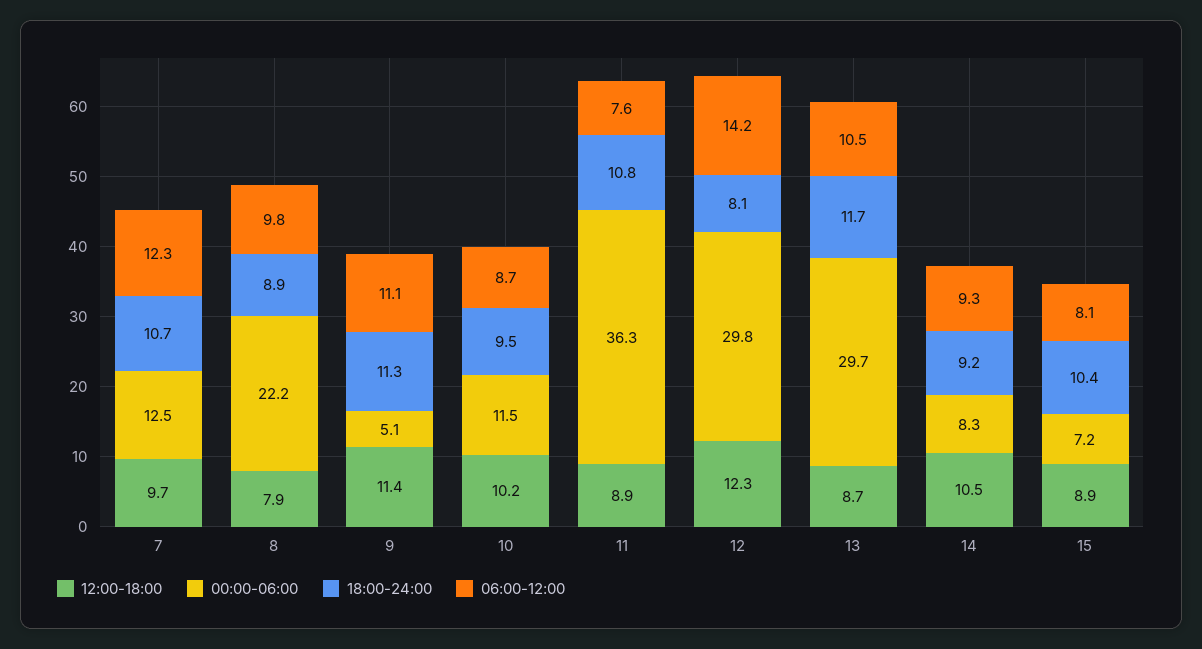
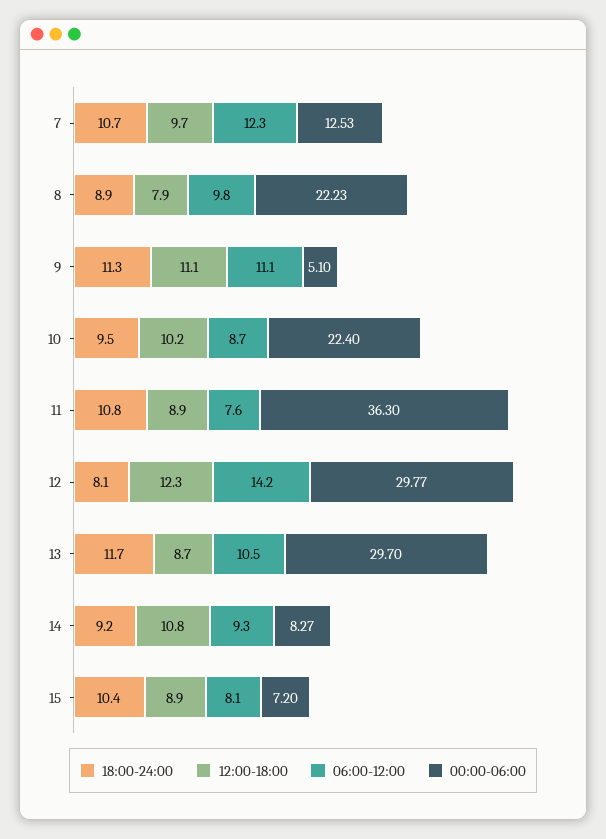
12:00-18:00, 9: 11.4 -> 11.1
00:00-06:00, 10: 11.5 -> 22.4
12:00-18:00, 14: 10.5 -> 10.8

